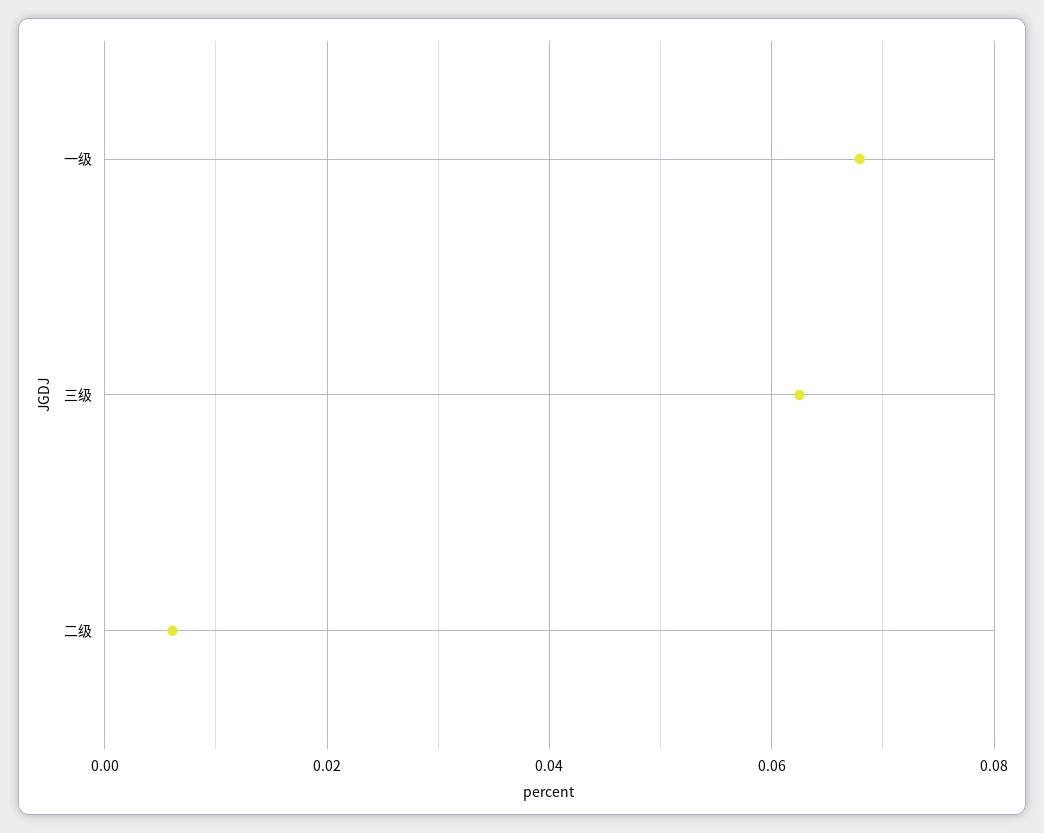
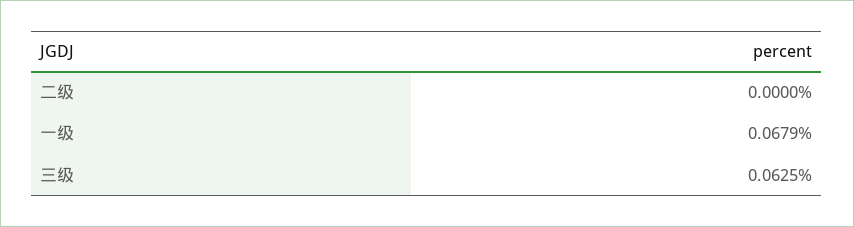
二级: 0.006 -> 0

